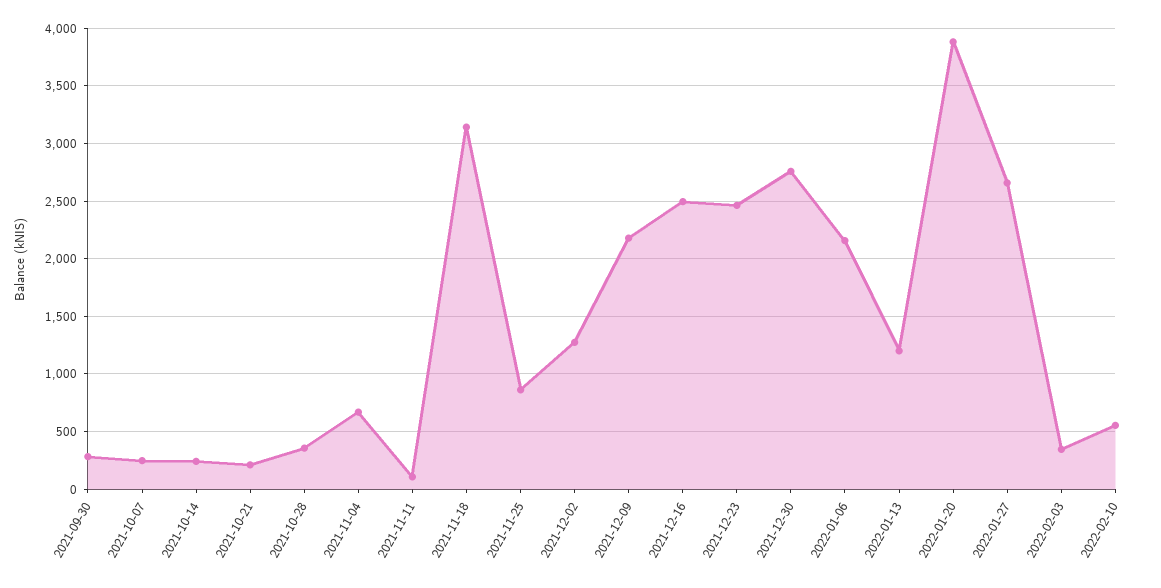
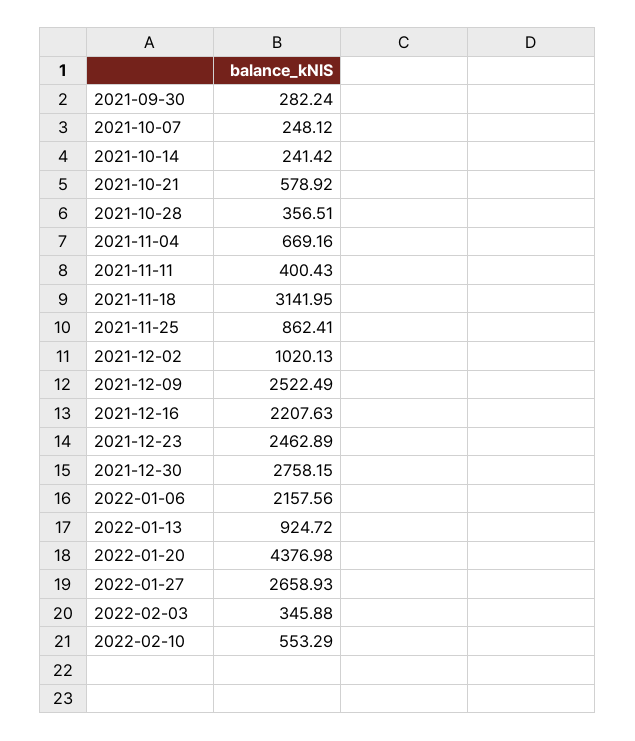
2021-10-21: 200 -> 578.92
2021-11-11: 100 -> 400.43
2021-12-02: 1300 -> 1020.13
2021-12-09: 2200 -> 2522.49
2021-12-16: 2500 -> 2207.63
2022-01-13: 1200 -> 924.72
2022-01-20: 3900 -> 4376.98

